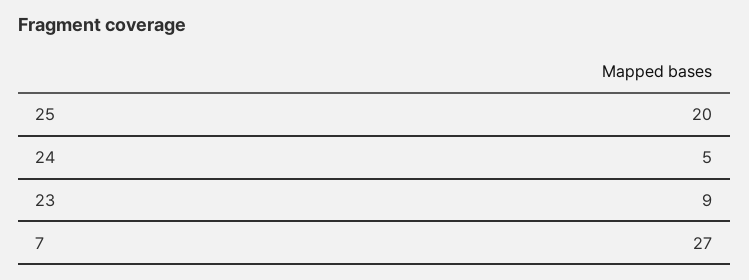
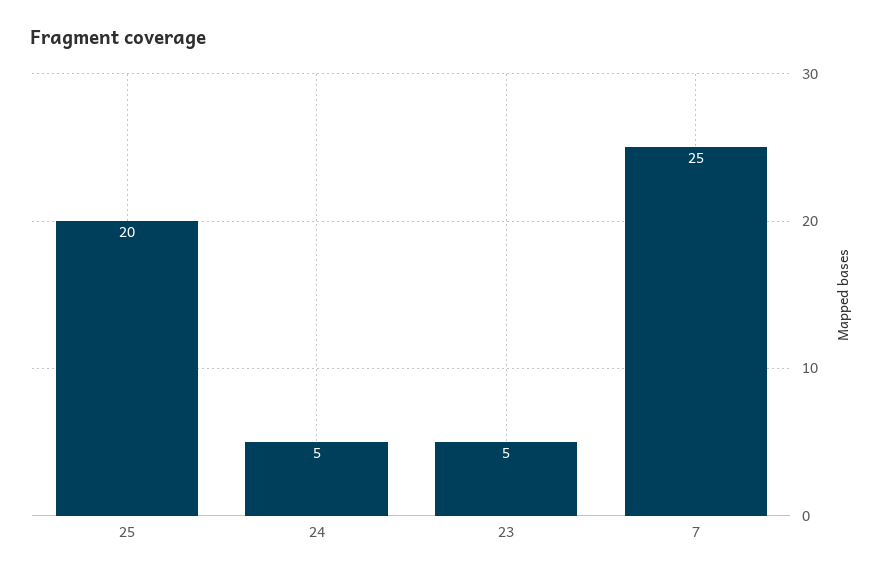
23: 9 -> 5
7: 27 -> 25

